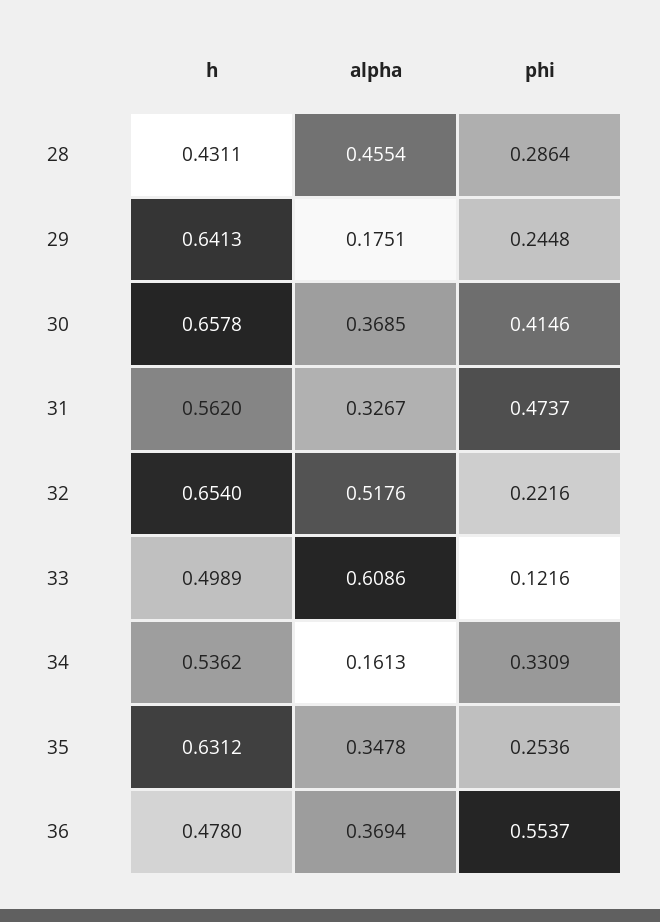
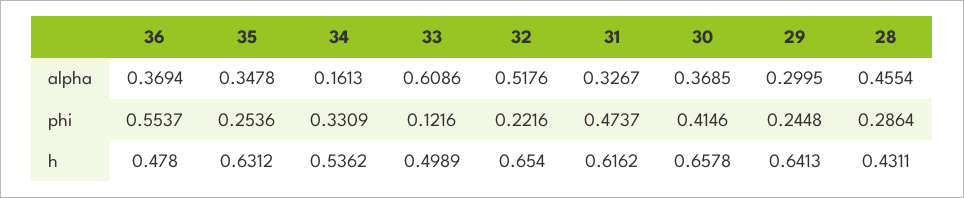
alpha, 29: 0.1751 -> 0.2995
h, 31: 0.562 -> 0.6162

